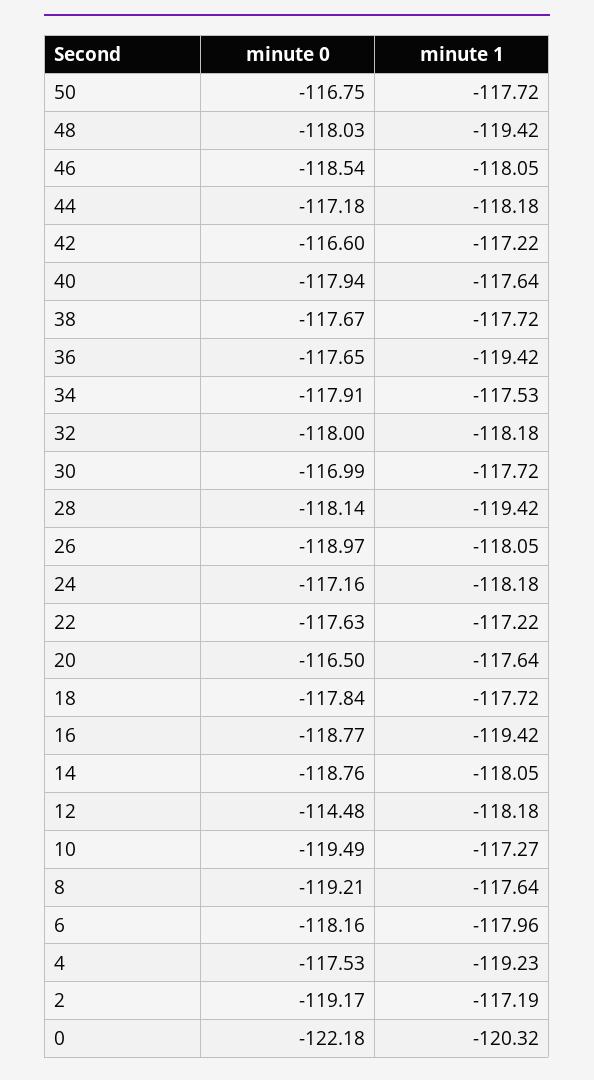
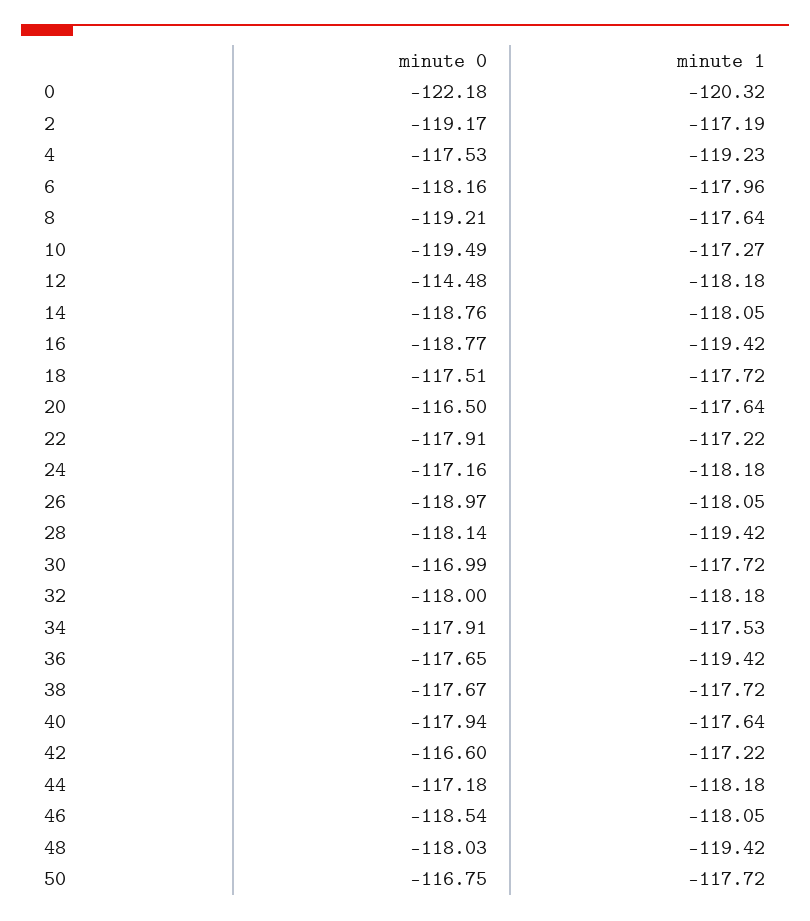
minute 0, 22: -117.63 -> -117.91
minute 0, 18: -117.84 -> -117.51

